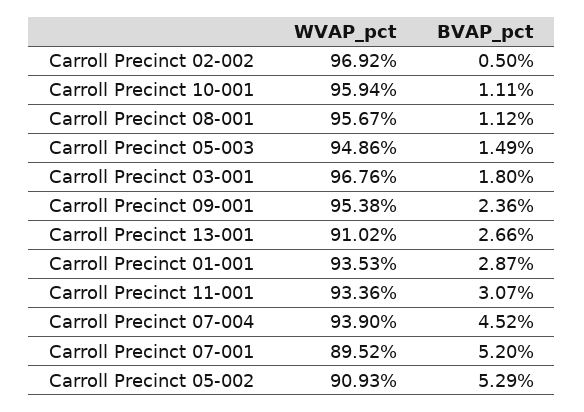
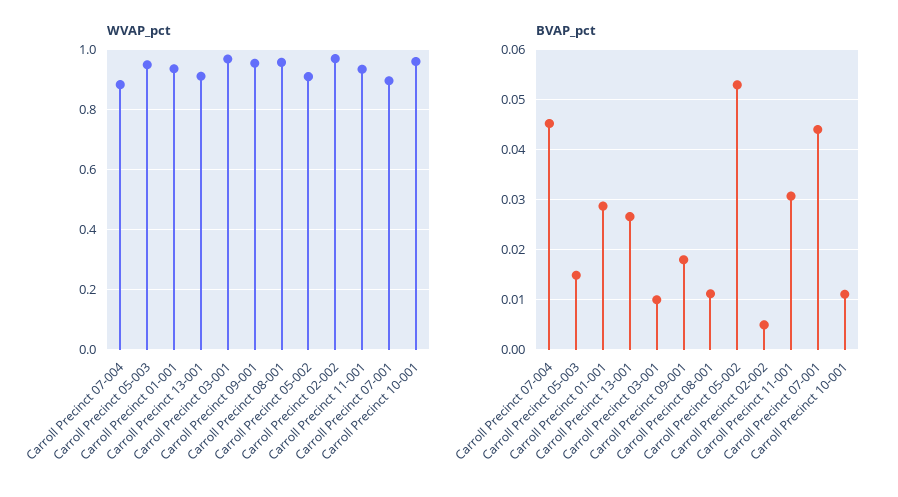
BVAP_pct, Carroll Precinct 03-001: 0.018 -> 0.01
BVAP_pct, Carroll Precinct 09-001: 0.0236 -> 0.018
WVAP_pct, Carroll Precinct 07-004: 0.939 -> 0.88
BVAP_pct, Carroll Precinct 07-001: 0.052 -> 0.044

